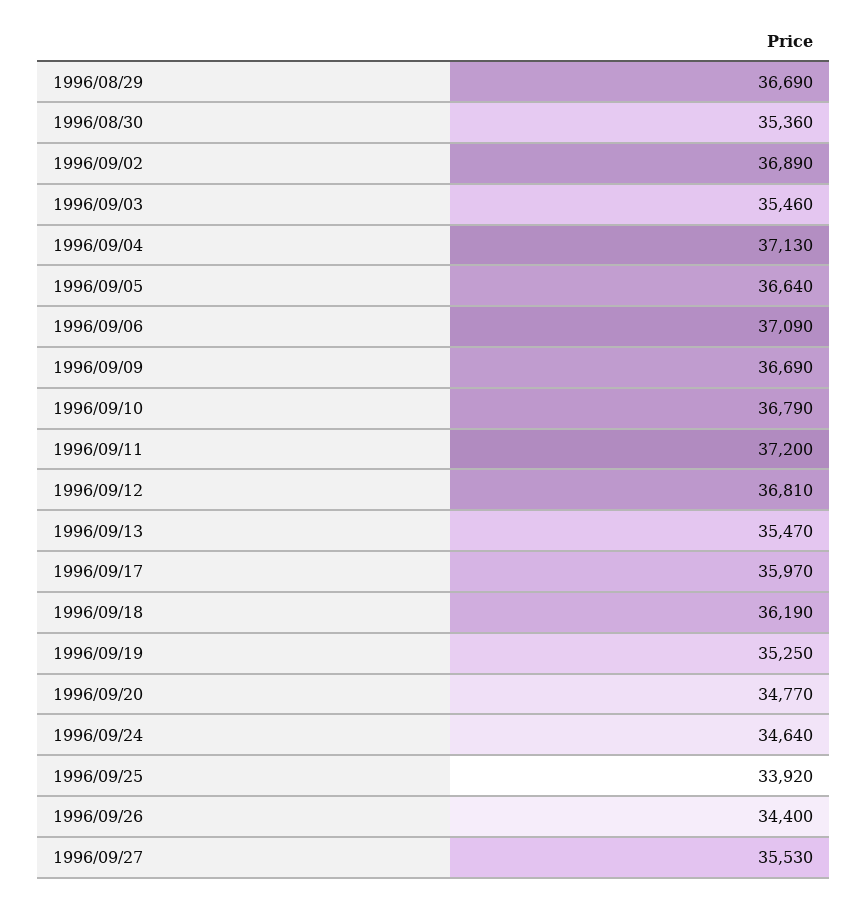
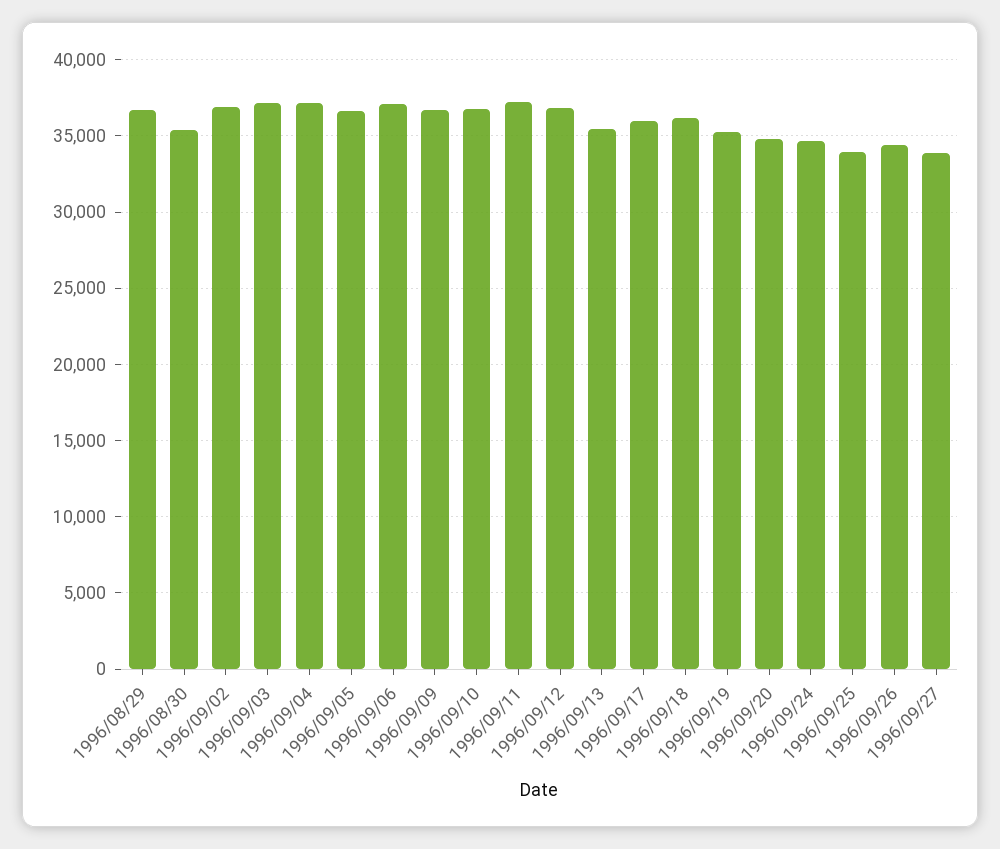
1996/09/03: 35460 -> 37000
1996/09/27: 35530 -> 34000

